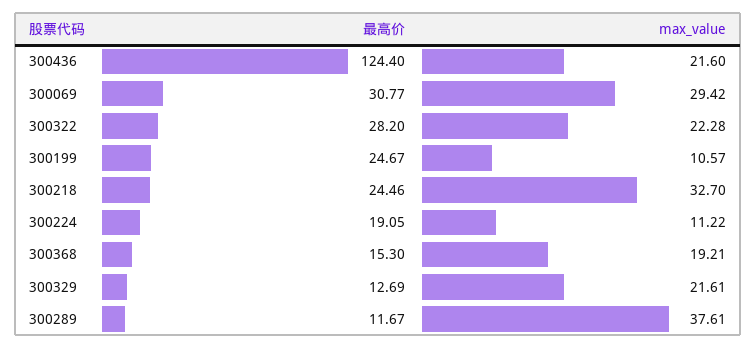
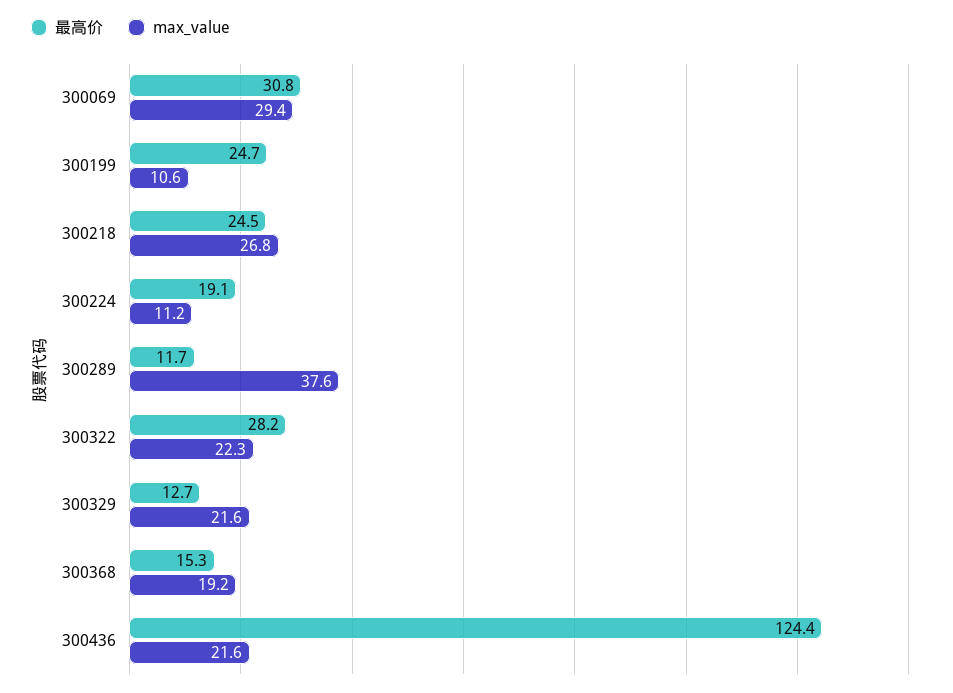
max_value, 300218: 32.7 -> 26.8

